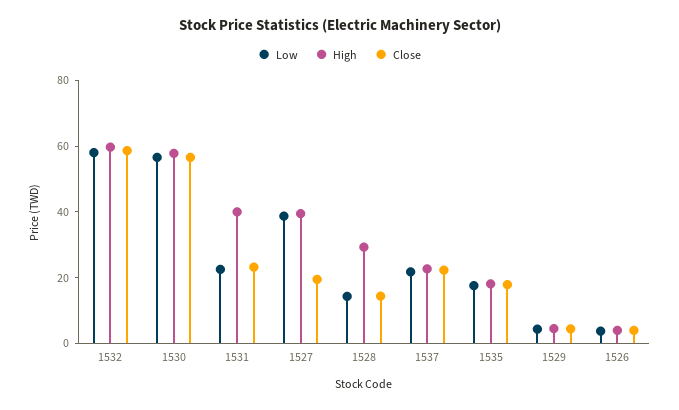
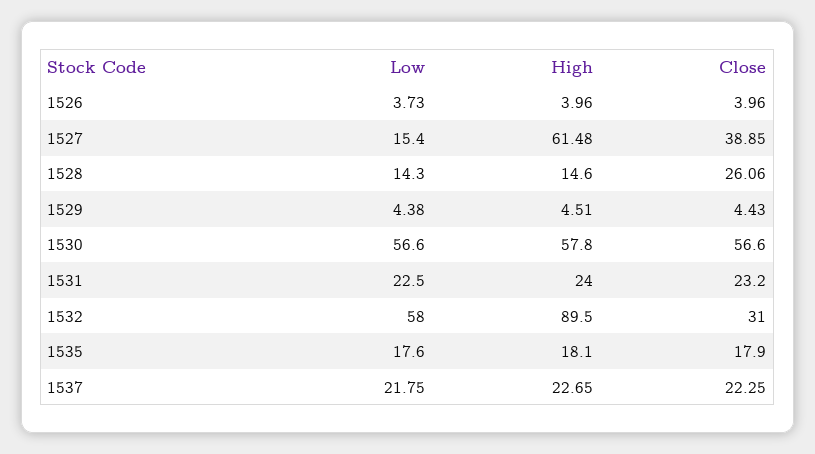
High, 1532: 60 -> 89.5
Close, 1532: 60 -> 31
High, 1531: 40 -> 24
Low, 1527: 40 -> 15.4
High, 1527: 40 -> 61.48
Close, 1527: 20 -> 38.85
High, 1528: 30 -> 14.6
Close, 1528: 15 -> 26.06

